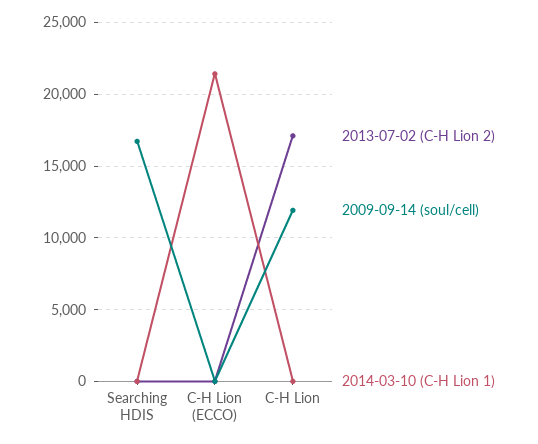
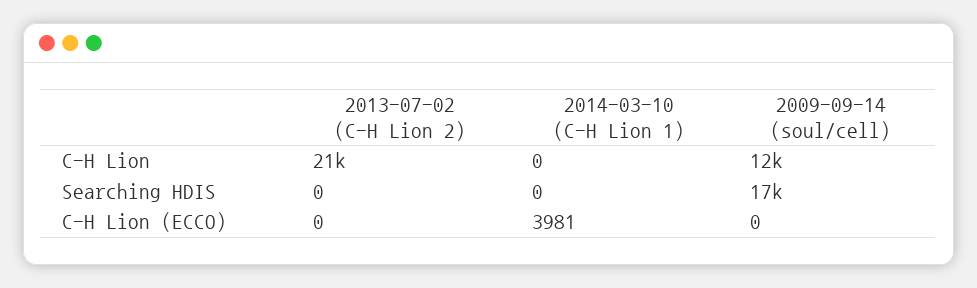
2014-03-10 (C-H Lion 1), C-H Lion (ECCO): 21500 -> 3981
2013-07-02 (C-H Lion 2), C-H Lion: 17000 -> 21000

